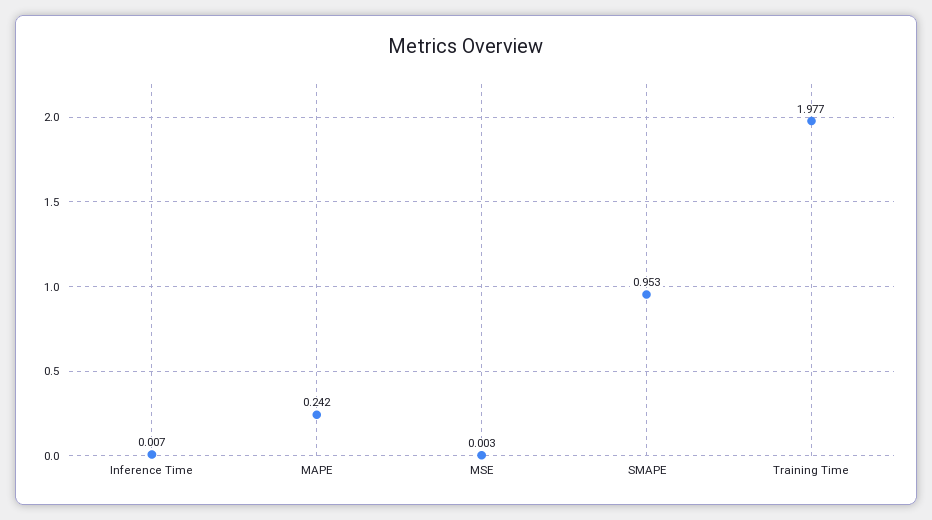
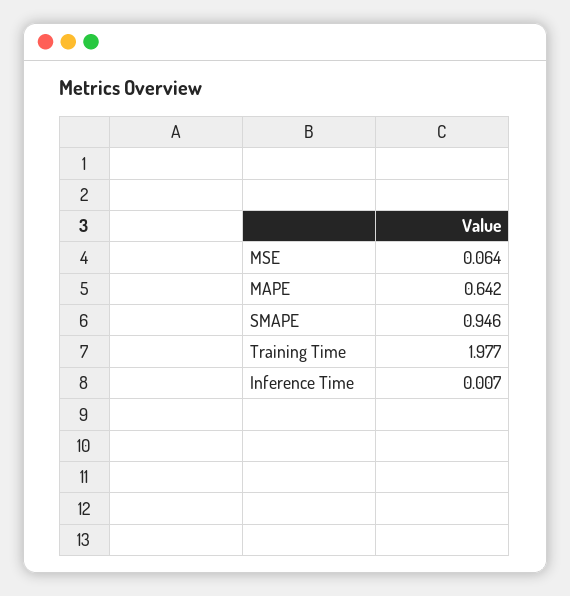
MAPE: 0.242 -> 0.642
MSE: 0.003 -> 0.064
SMAPE: 0.953 -> 0.946

